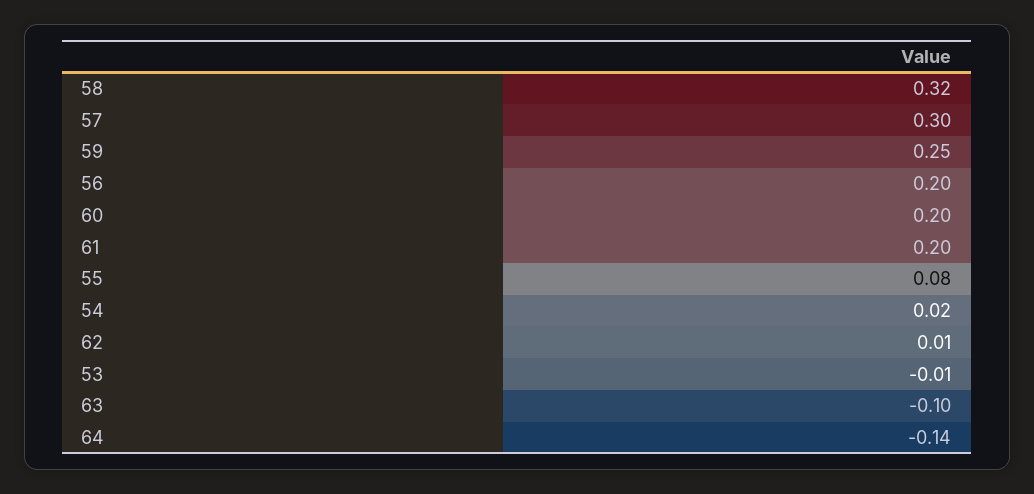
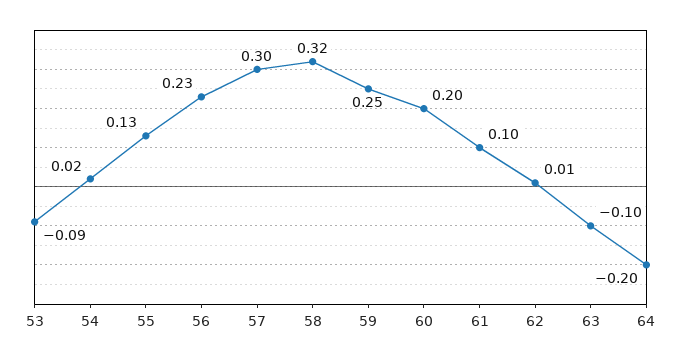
56: 0.2 -> 0.23
61: 0.2 -> 0.1
55: 0.08 -> 0.13
53: -0.01 -> -0.09
64: -0.14 -> -0.2

